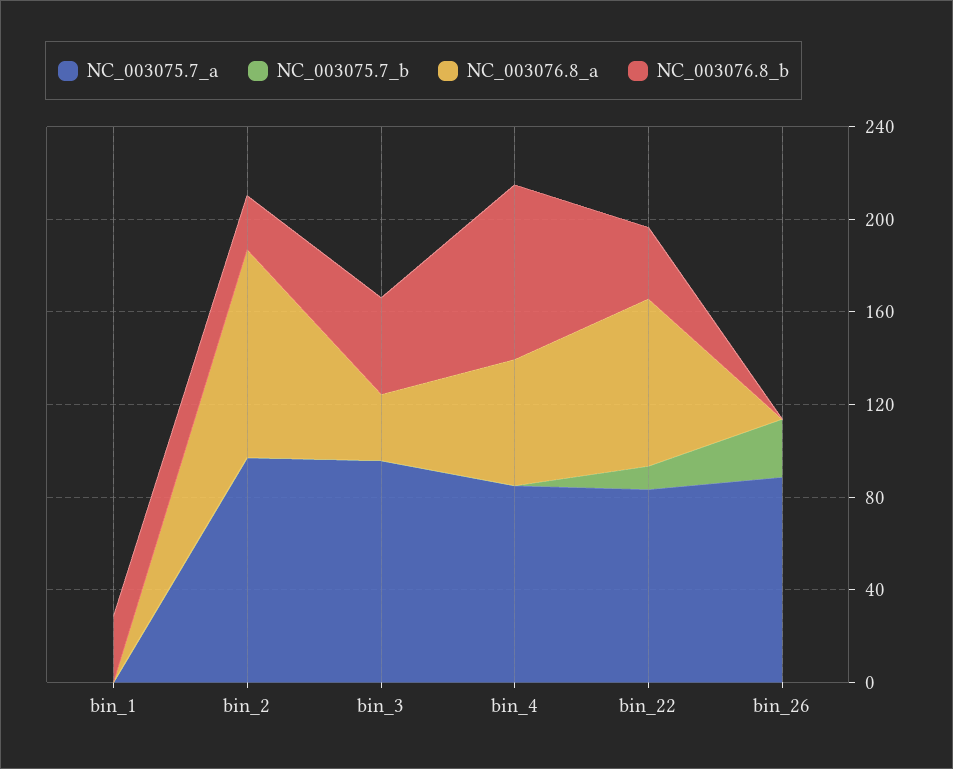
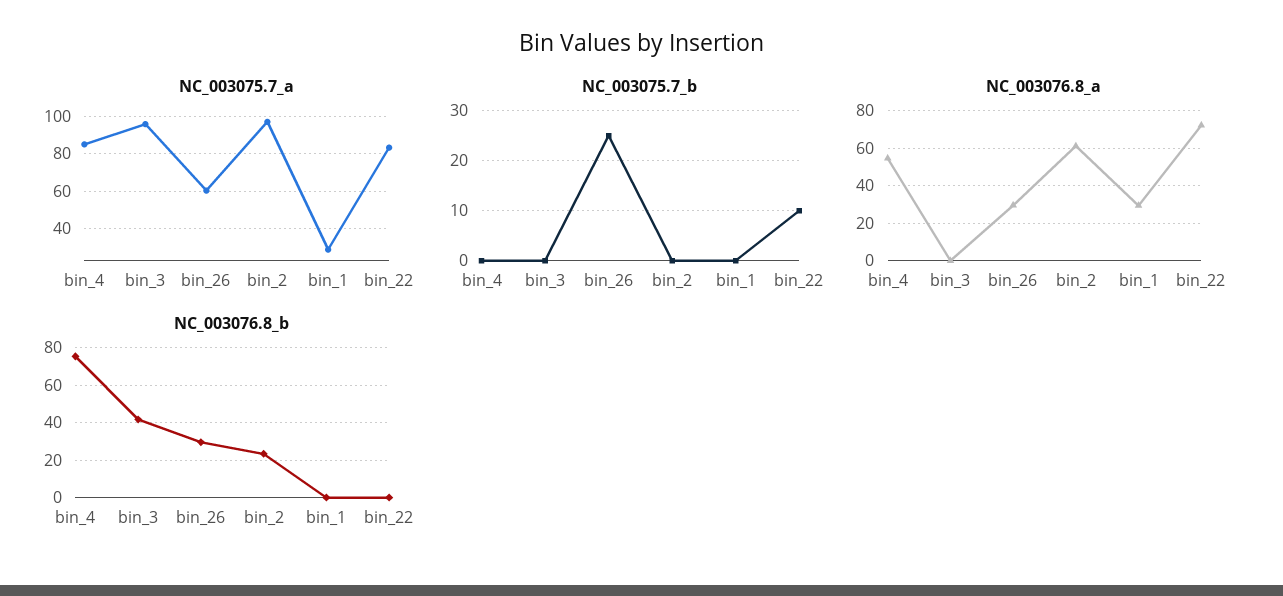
NC_003075.7_a, bin_1: 0 -> 30
NC_003076.8_a, bin_1: 0 -> 30
NC_003076.8_b, bin_1: 30 -> 0
NC_003076.8_a, bin_2: 90 -> 60
NC_003076.8_a, bin_3: 30 -> 0
NC_003076.8_b, bin_22: 30 -> 0
NC_003075.7_a, bin_26: 90 -> 60
NC_003076.8_a, bin_26: 0 -> 30
NC_003076.8_b, bin_26: 0 -> 30

